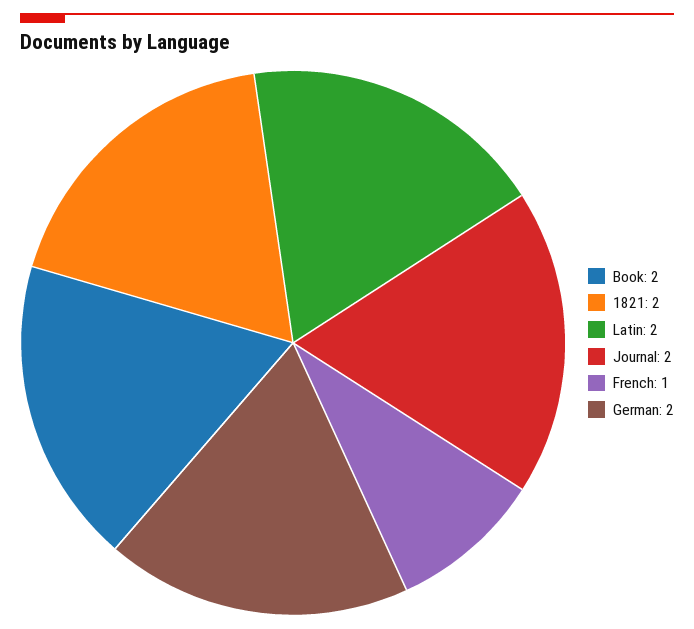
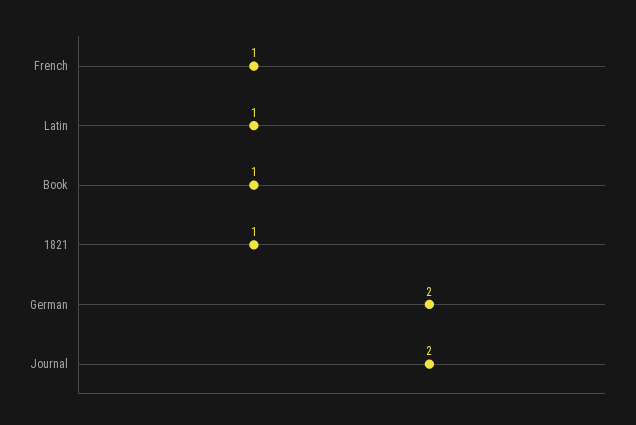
Book: 2 -> 1
1821: 2 -> 1
Latin: 2 -> 1

